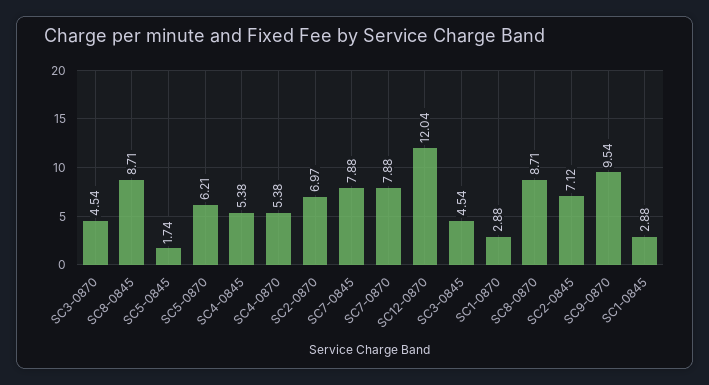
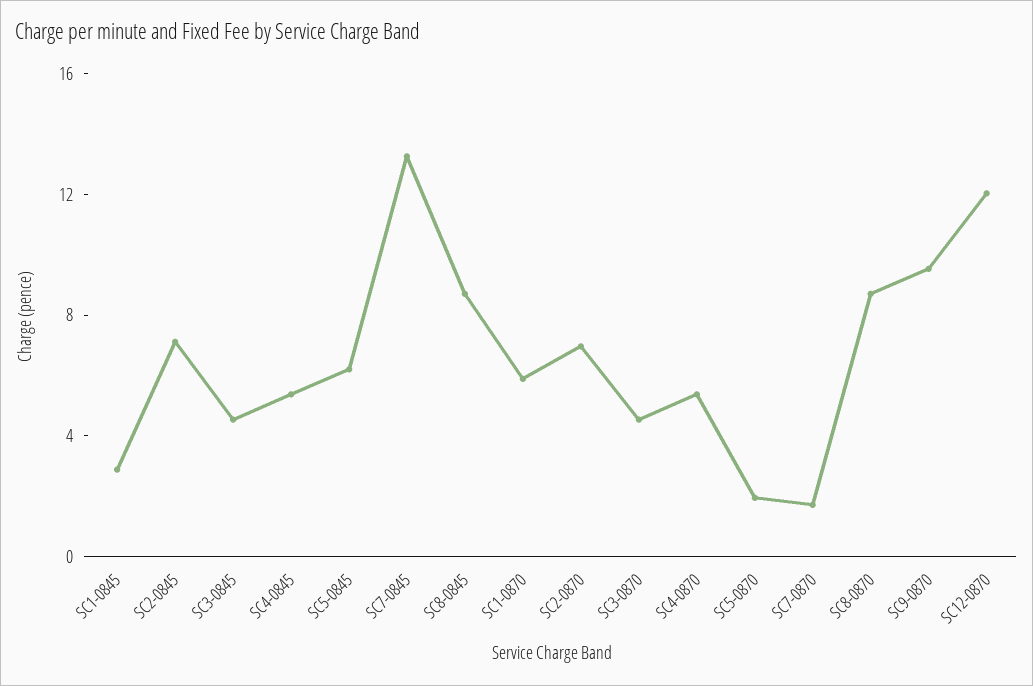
SC5-0845: 1.74 -> 6
SC5-0870: 6.21 -> 2
SC7-0845: 7.88 -> 13
SC7-0870: 7.88 -> 2
SC1-0870: 2.88 -> 6

